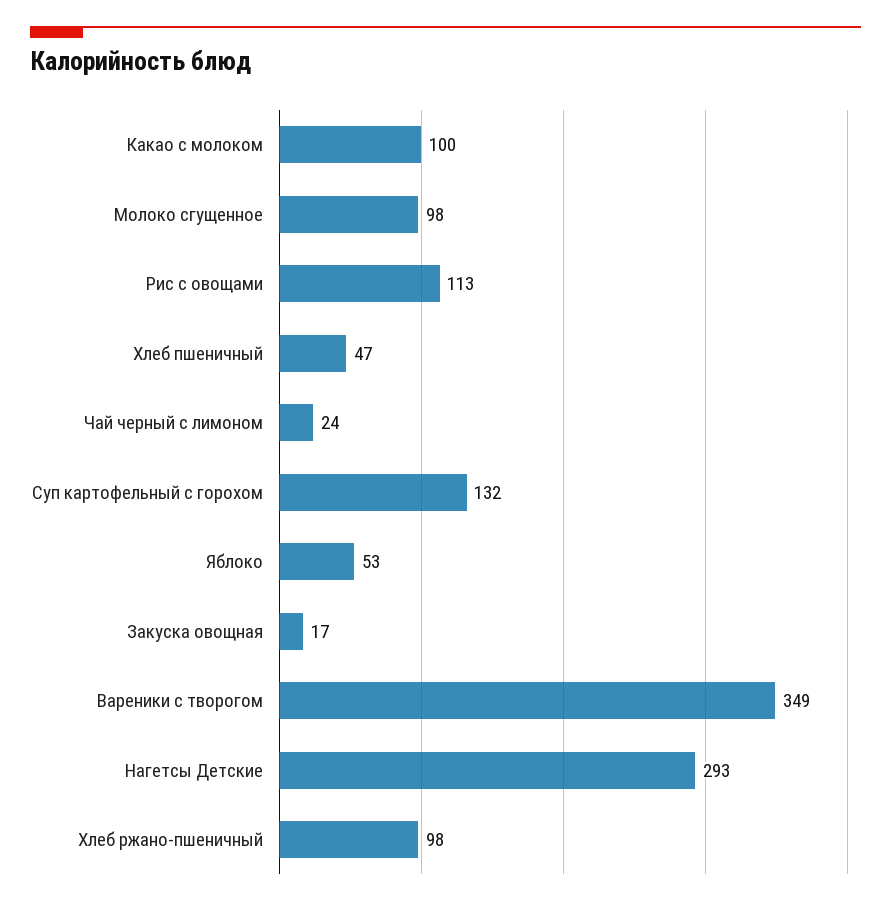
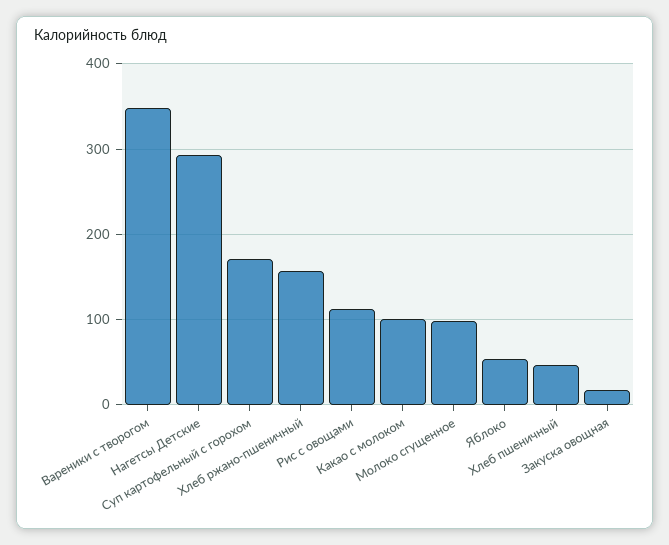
Чай черный с лимоном: 24 -> none
Суп картофельный с горохом: 132 -> 170
Хлеб ржано-пшеничный: 98 -> 160

